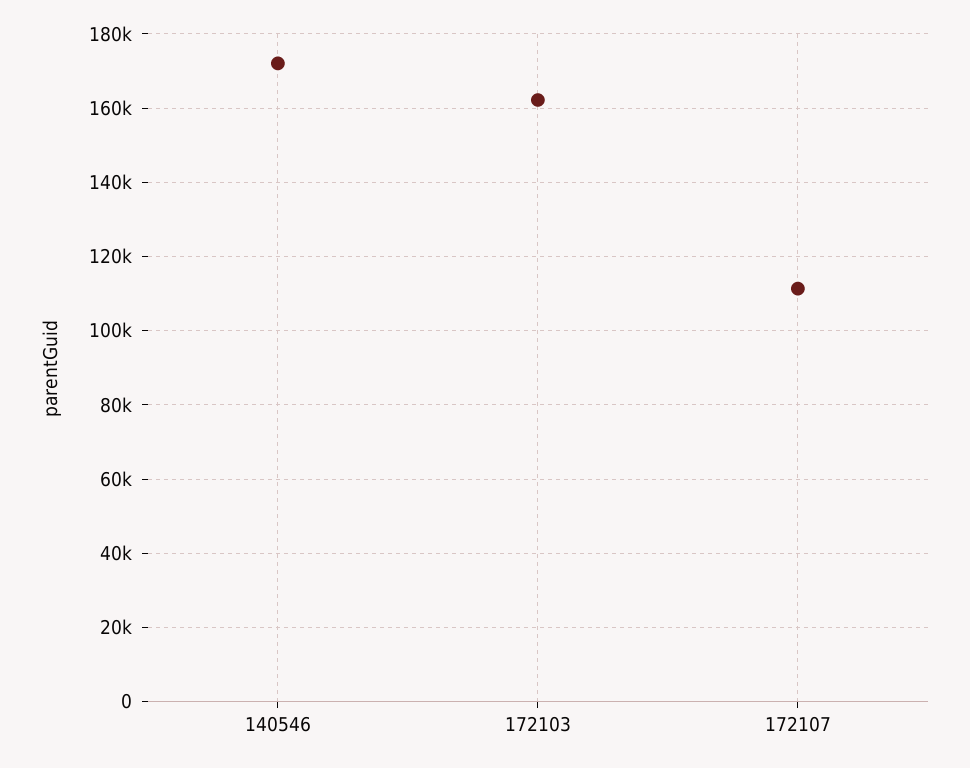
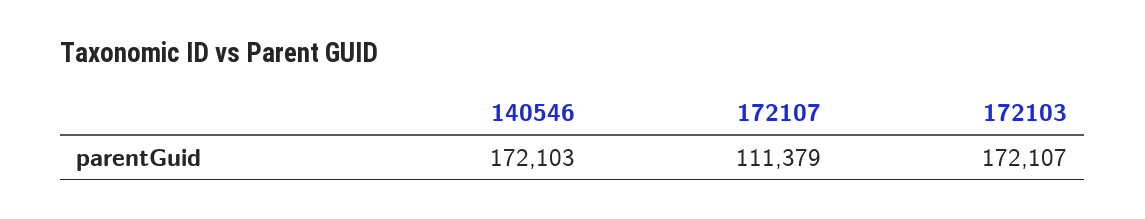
172103: 162000 -> 172107

